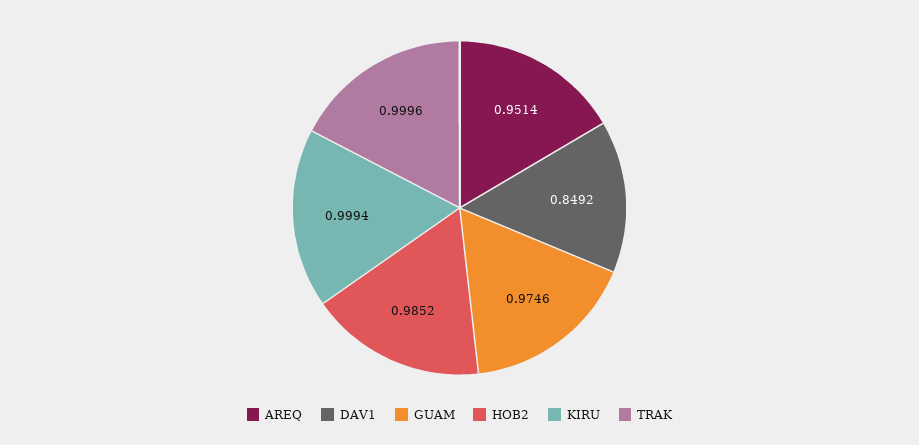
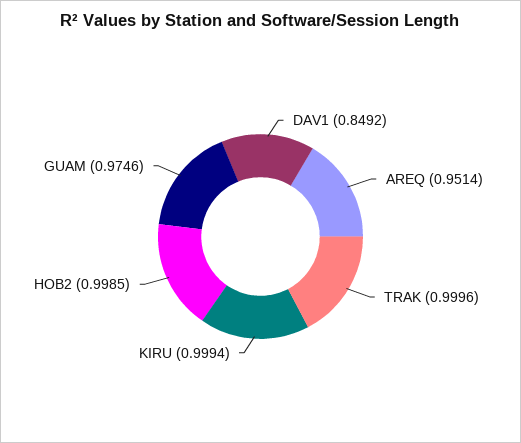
HOB2: 0.9852 -> 0.9985

